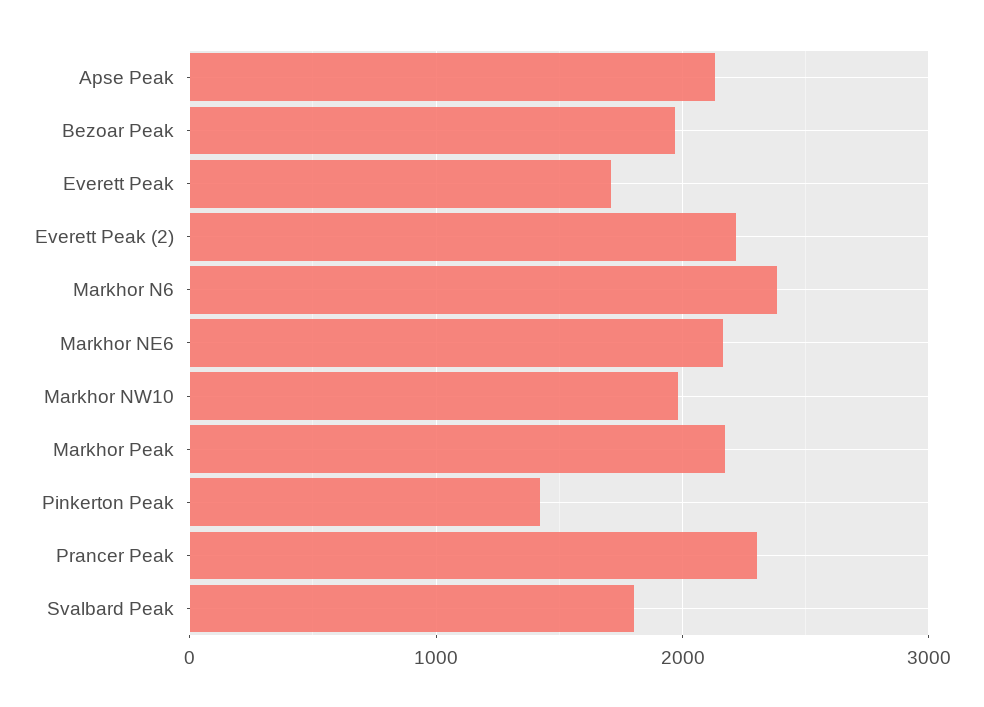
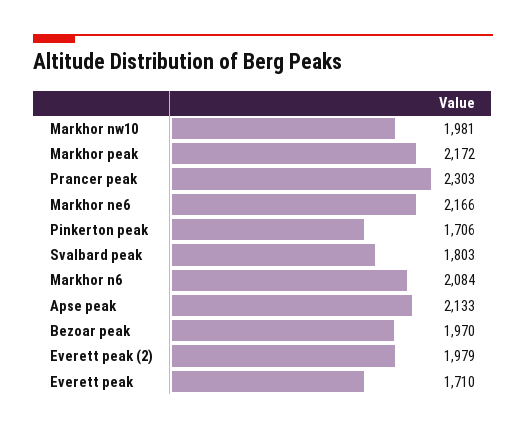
Everett Peak (2): 2200 -> 1979
Markhor N6: 2400 -> 2084
Pinkerton Peak: 1400 -> 1706

